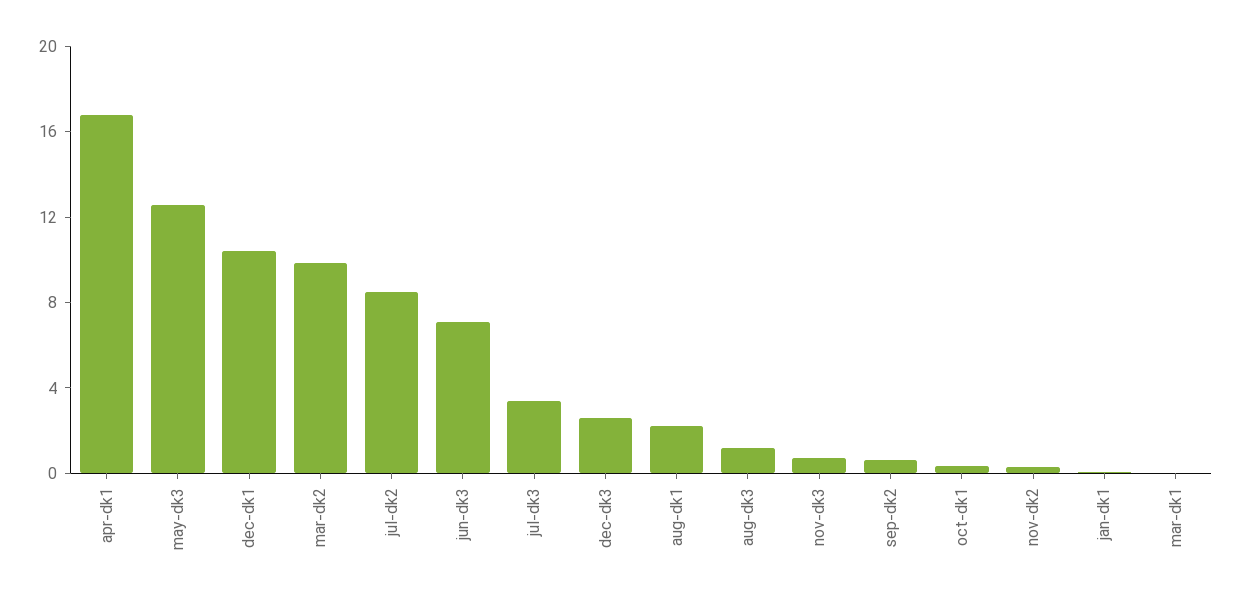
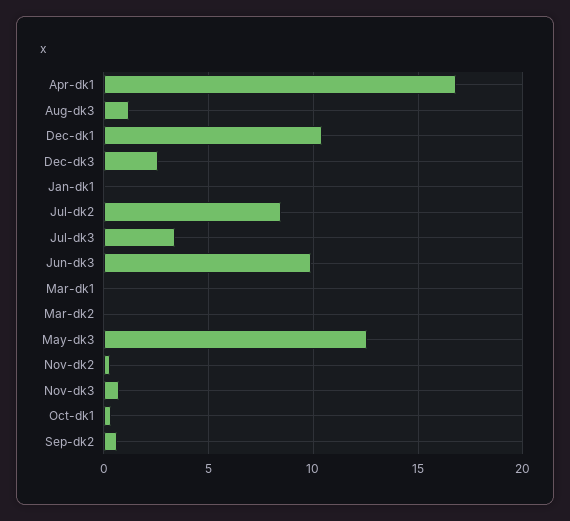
mar-dk2: 10 -> 0
jun-dk3: 7 -> 10
aug-dk1: 2 -> none

